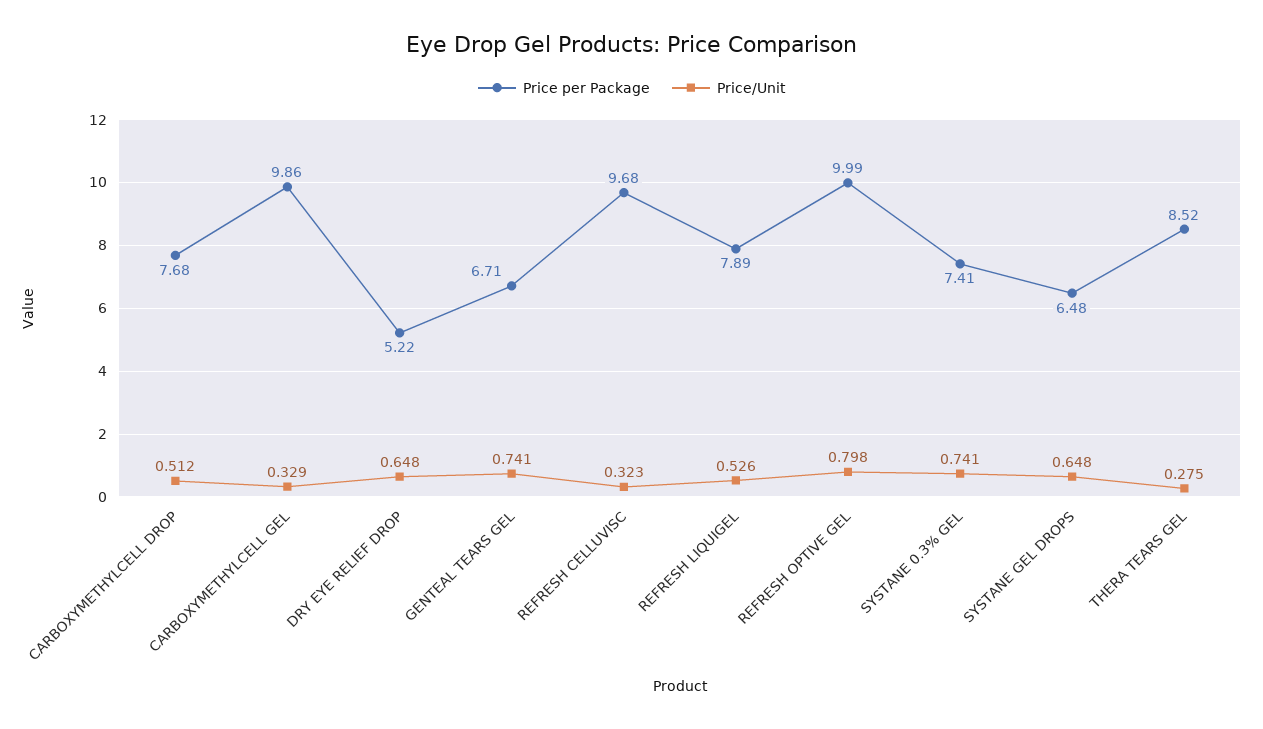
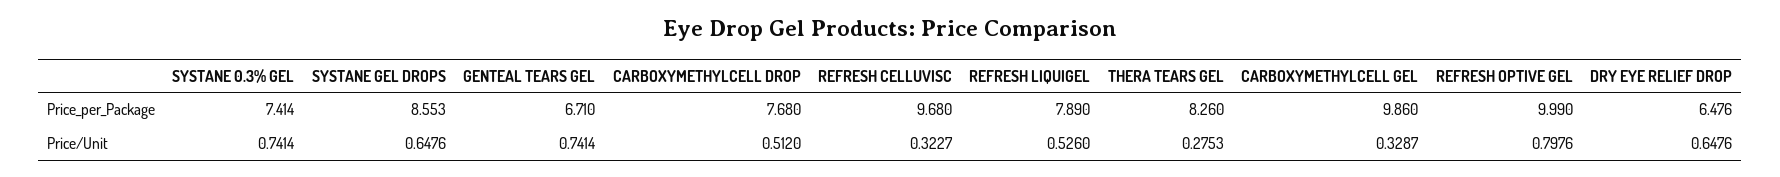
Price per Package, DRY EYE RELIEF DROP: 5.22 -> 6.476
Price per Package, SYSTANE GEL DROPS: 6.48 -> 8.553
Price per Package, THERA TEARS GEL: 8.52 -> 8.26

